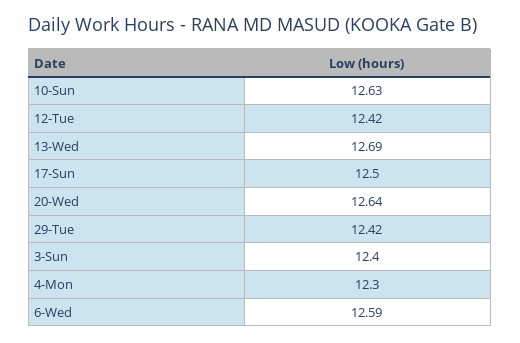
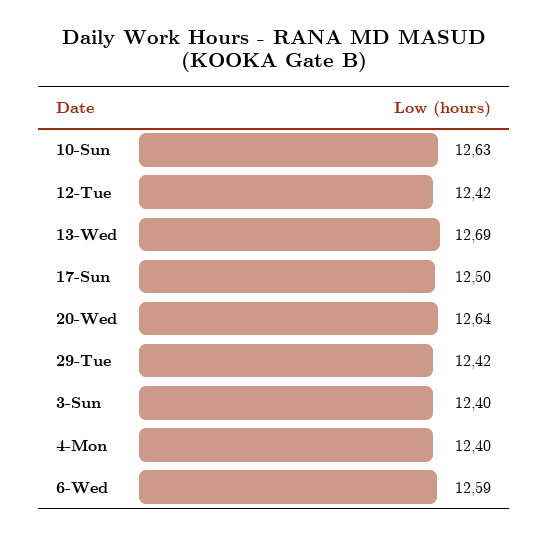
4-Mon: 12.3 -> 12.4

